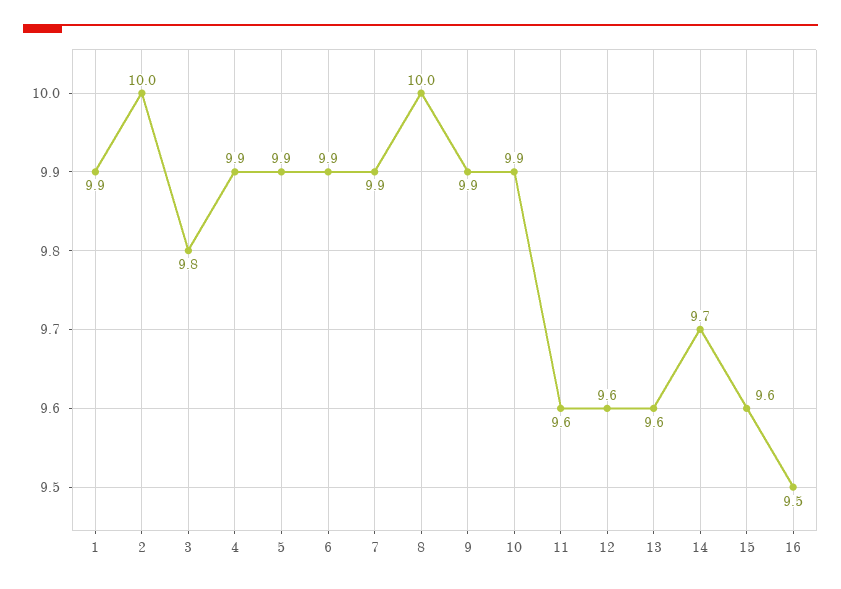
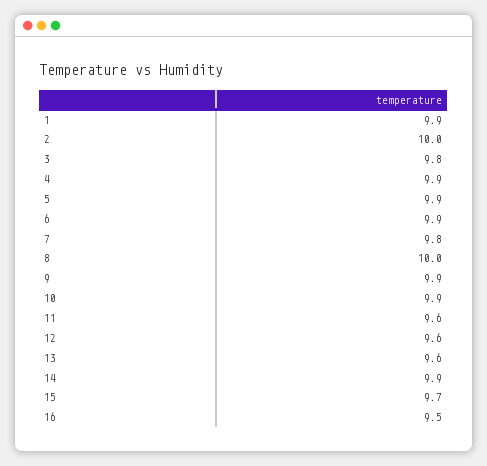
7: 9.9 -> 9.8
14: 9.7 -> 9.9
15: 9.6 -> 9.7

